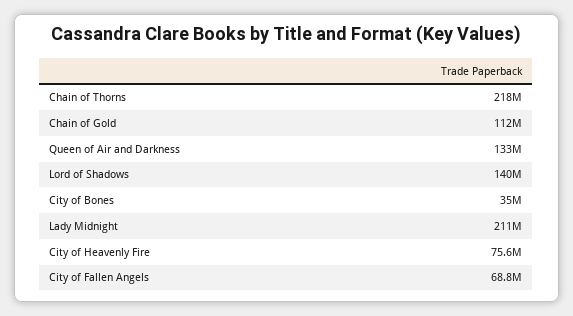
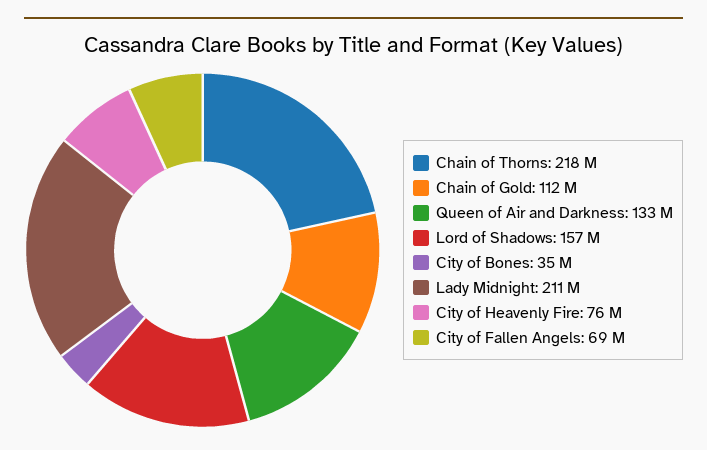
Lord of Shadows: 140000000 -> 157000000

